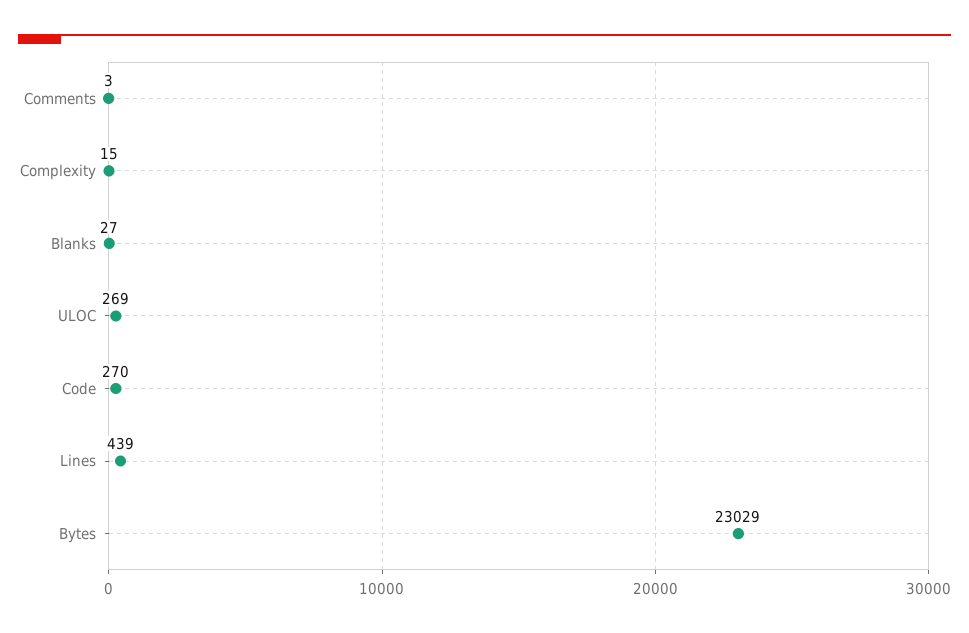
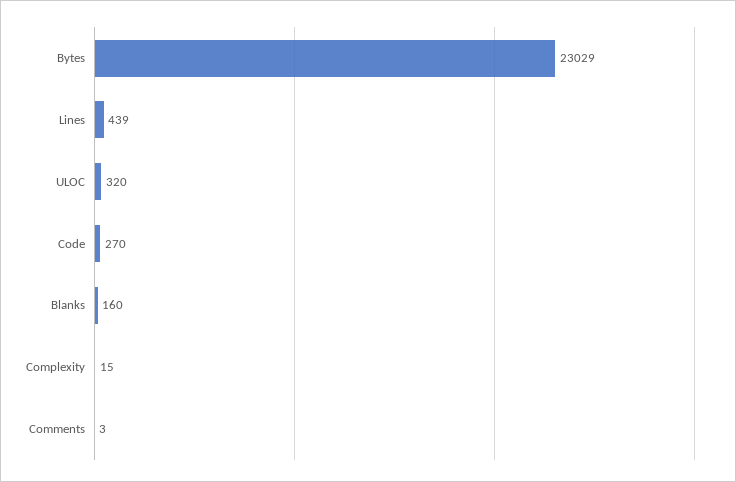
Blanks: 27 -> 160
ULOC: 269 -> 320

